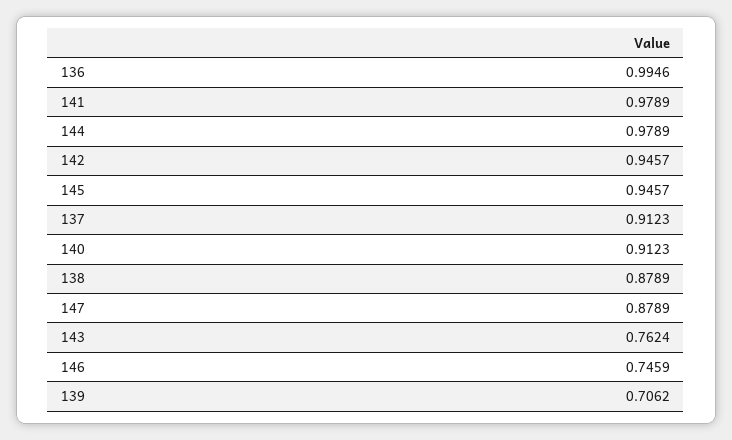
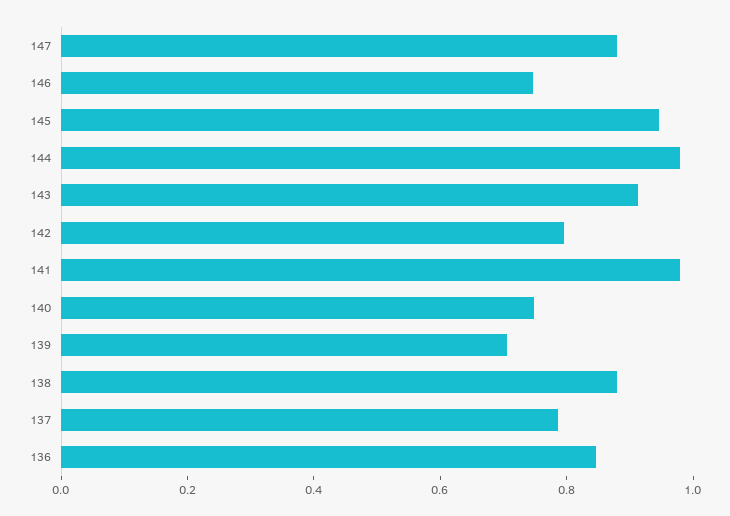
136: 0.9946 -> 0.85
142: 0.9457 -> 0.8
137: 0.9123 -> 0.8
140: 0.9123 -> 0.75
143: 0.7624 -> 0.9

